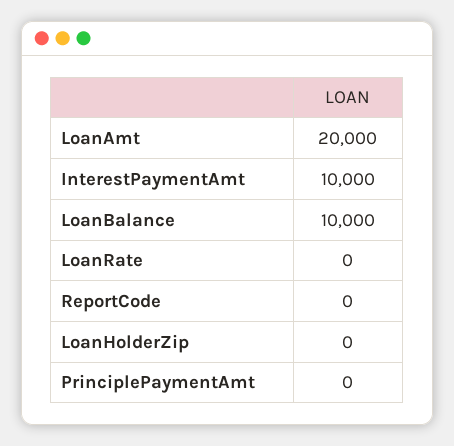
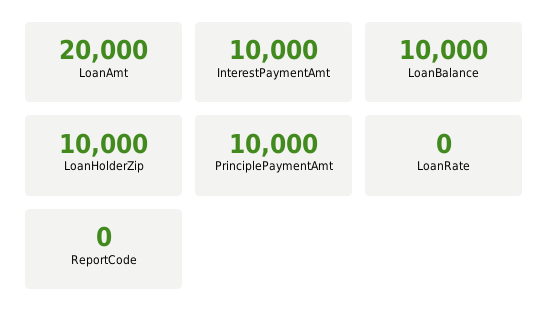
LoanHolderZip: 0 -> 10000
PrinciplePaymentAmt: 0 -> 10000

